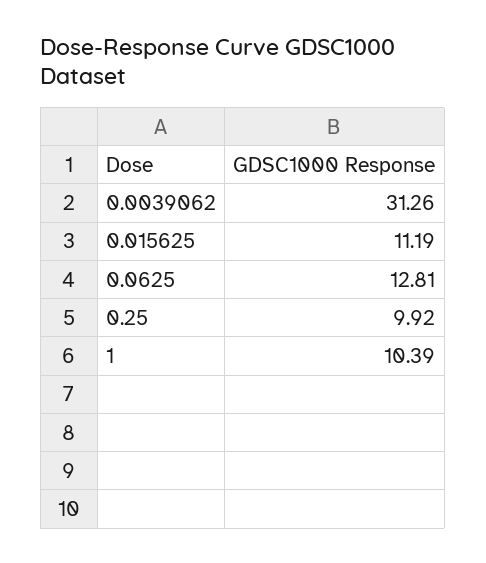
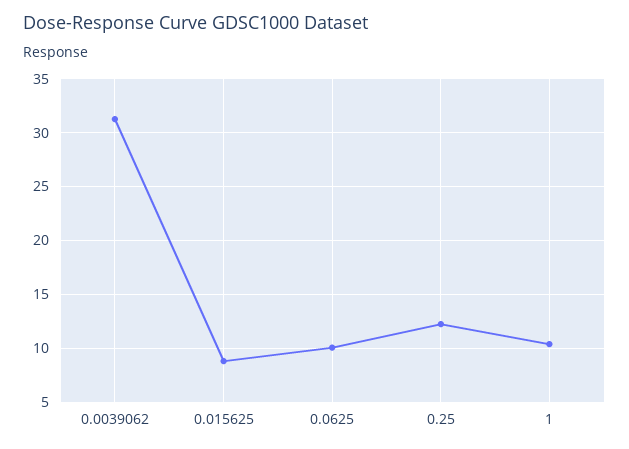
0.015625: 11.19 -> 9
0.0625: 12.81 -> 10
0.25: 9.92 -> 12

